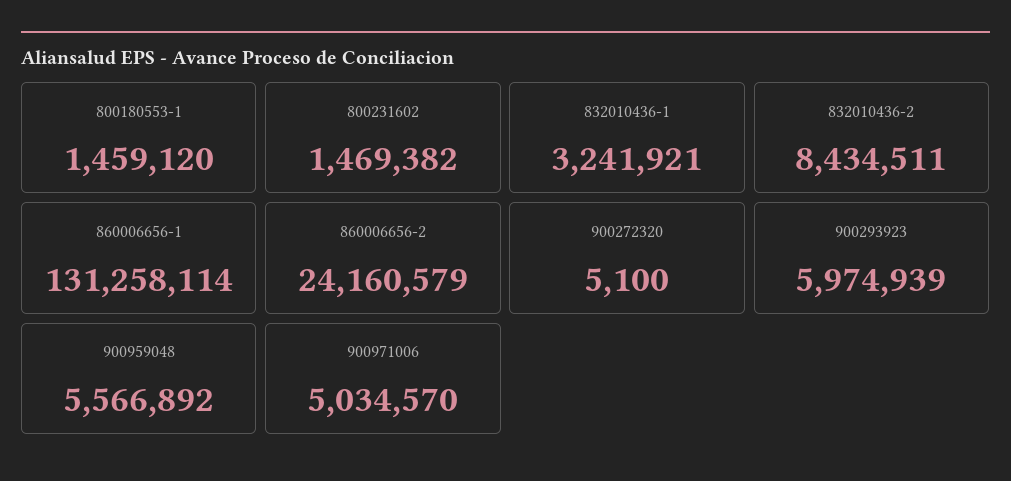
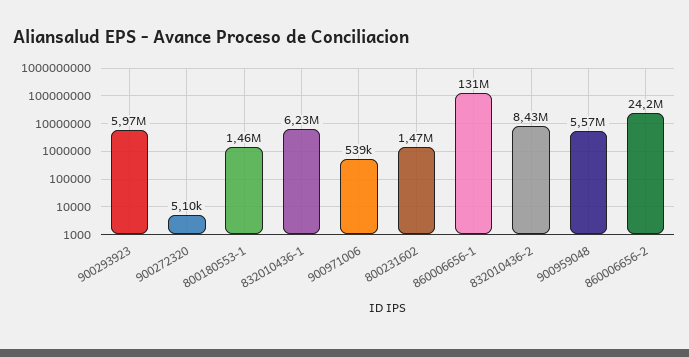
832010436-1: 3241921 -> 6230000
900971006: 5034570 -> 539000

